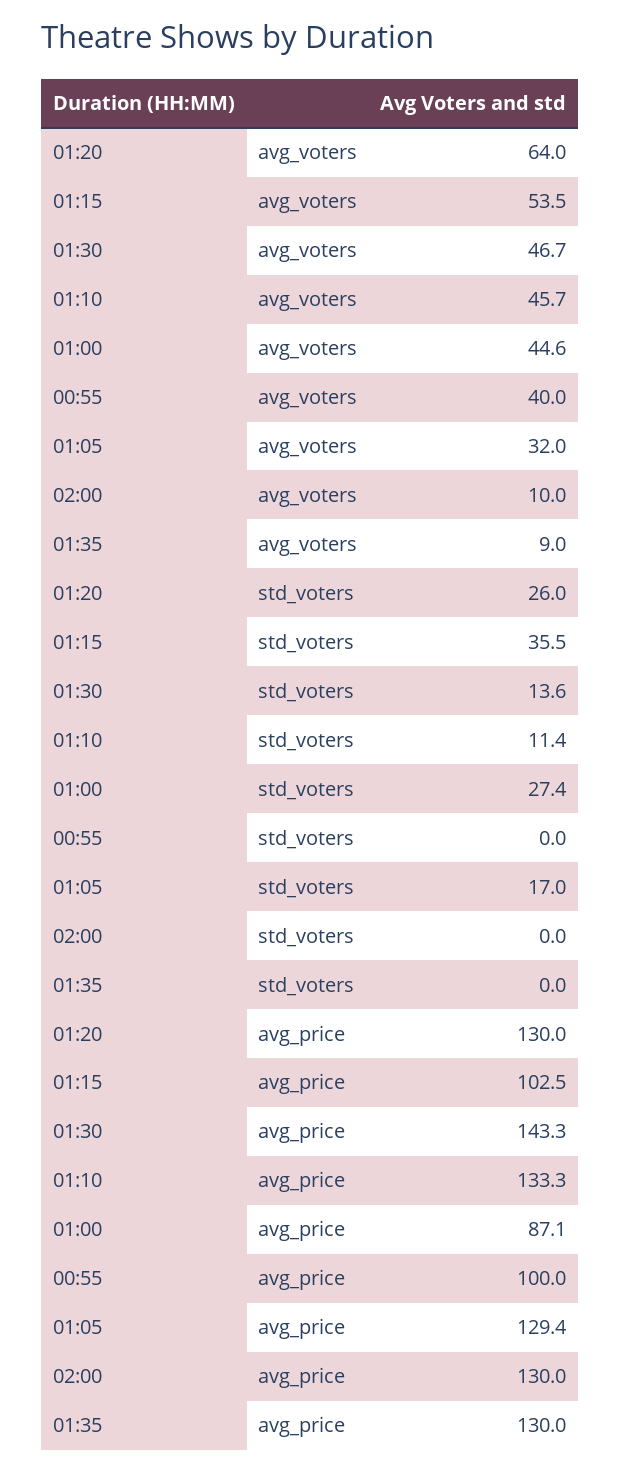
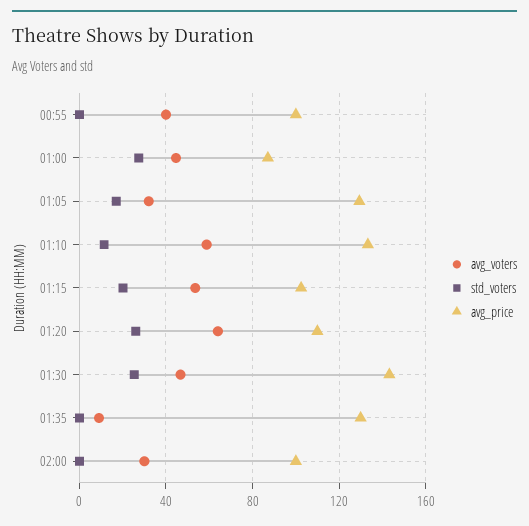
avg_voters, 01:10: 45.7 -> 60
avg_voters, 02:00: 10 -> 30
std_voters, 01:15: 35.5 -> 20
std_voters, 01:30: 13.6 -> 25
avg_price, 01:20: 130 -> 110
avg_price, 02:00: 130 -> 100

